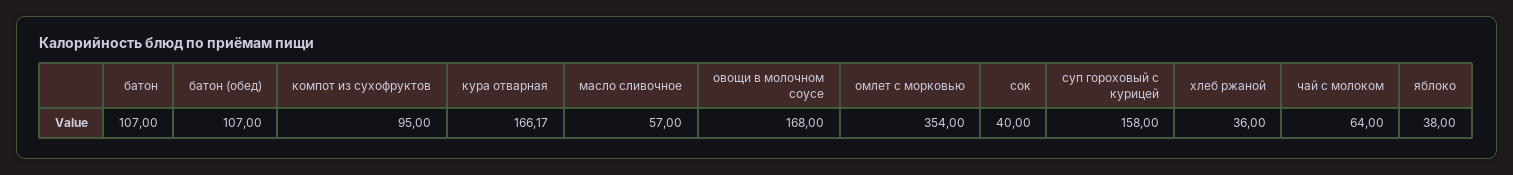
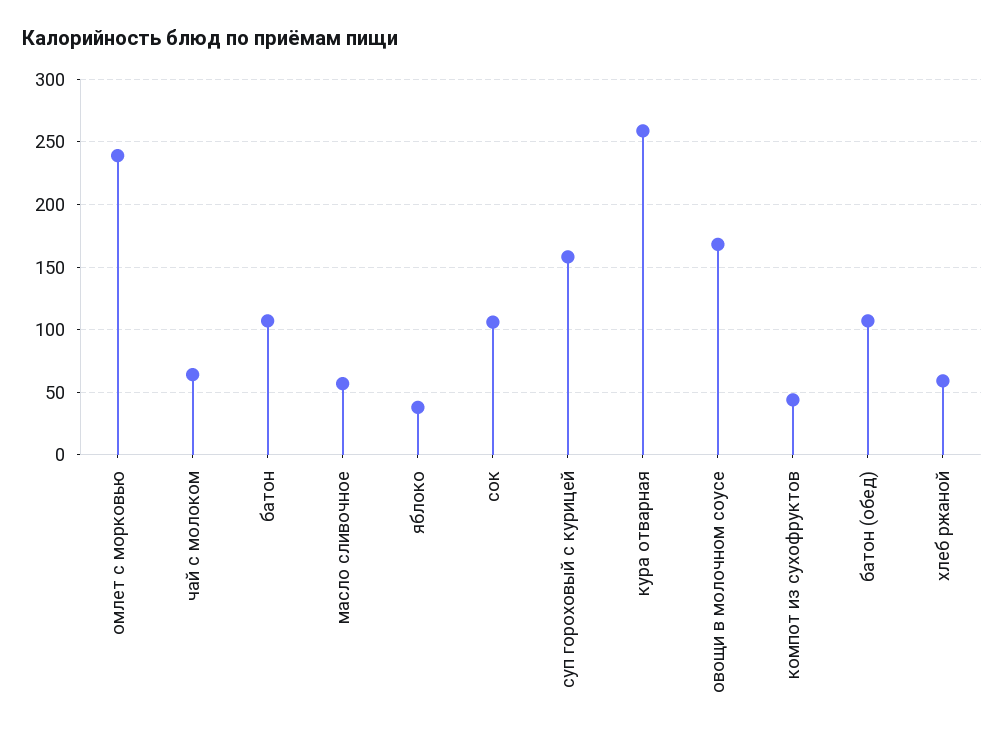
компот из сухофруктов: 95 -> 45
кура отварная: 166.17 -> 260
омлет с морковью: 354 -> 240
сок: 40 -> 105
хлеб ржаной: 36 -> 60

